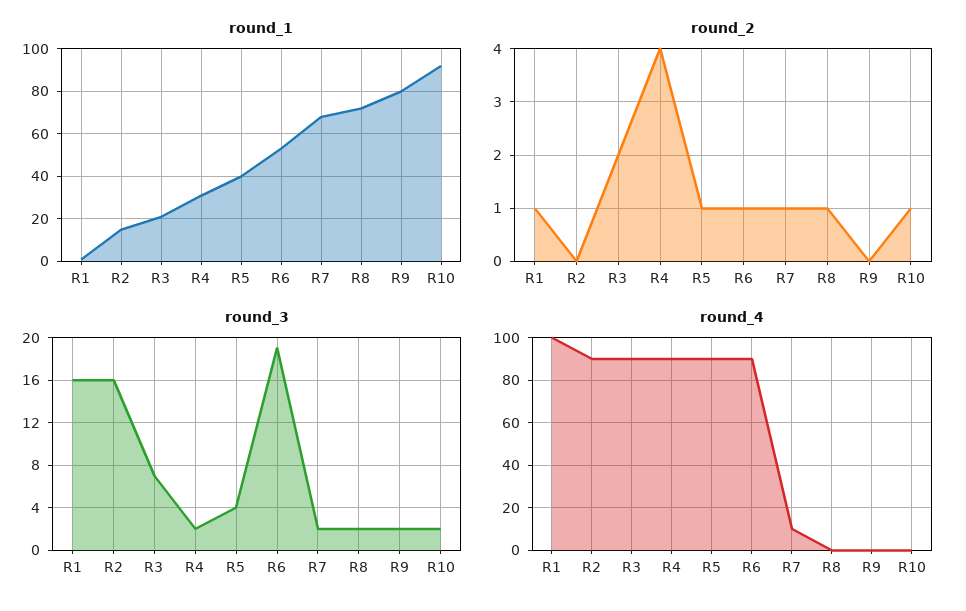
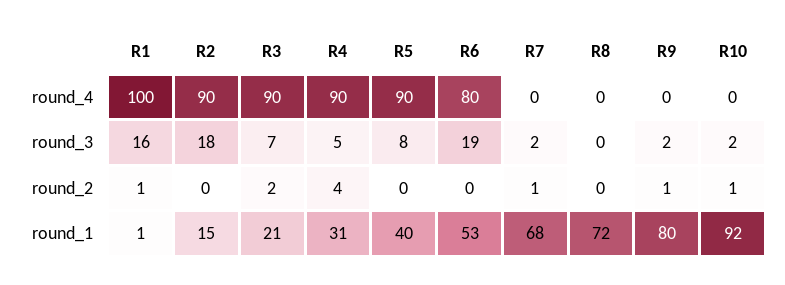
round_2, R5: 1 -> 0
round_2, R6: 1 -> 0
round_2, R8: 1 -> 0
round_2, R9: 0 -> 1
round_3, R2: 16 -> 18
round_3, R4: 2 -> 5
round_3, R5: 4 -> 8
round_3, R8: 2 -> 0
round_4, R6: 90 -> 80
round_4, R7: 10 -> 0

